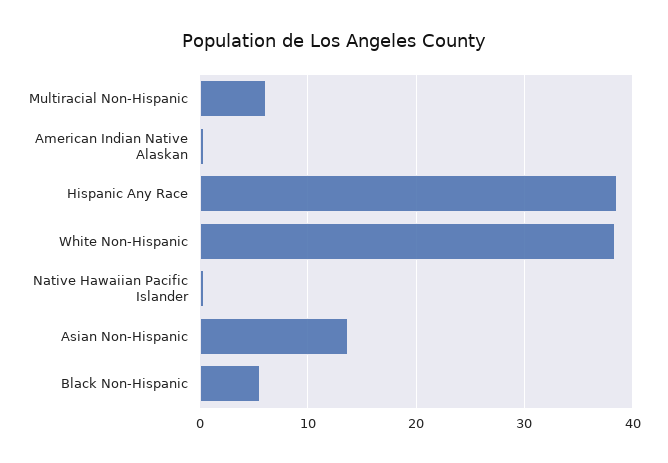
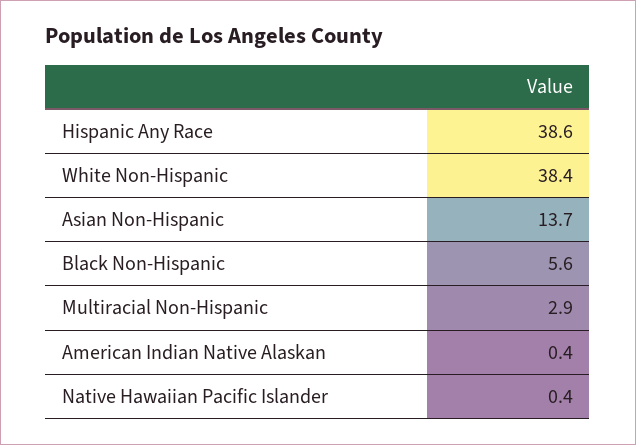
Multiracial Non-Hispanic: 6 -> 2.9

